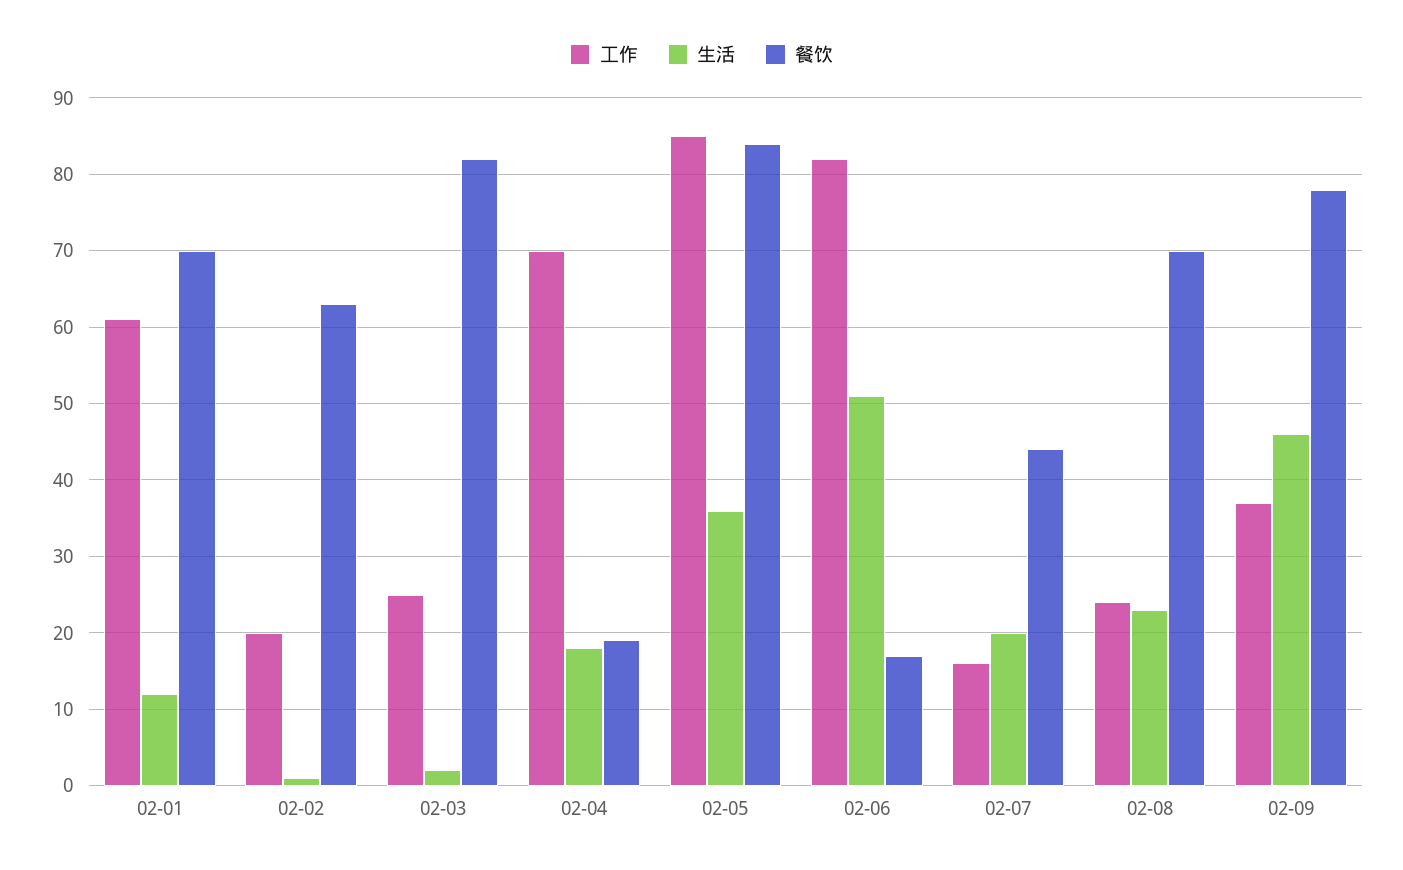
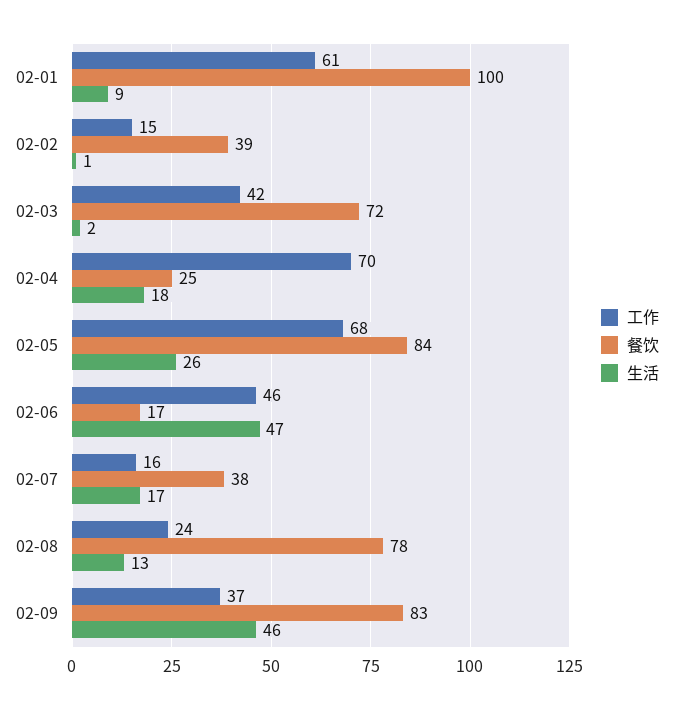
生活, 02-01: 12 -> 9
餐饮, 02-01: 70 -> 100
工作, 02-02: 20 -> 15
餐饮, 02-02: 63 -> 39
工作, 02-03: 25 -> 42
餐饮, 02-03: 82 -> 72
餐饮, 02-04: 19 -> 25
工作, 02-05: 85 -> 68
生活, 02-05: 36 -> 26
工作, 02-06: 82 -> 46
生活, 02-06: 51 -> 47
生活, 02-07: 20 -> 17
餐饮, 02-07: 44 -> 38
生活, 02-08: 23 -> 13
餐饮, 02-08: 70 -> 78
餐饮, 02-09: 78 -> 83

